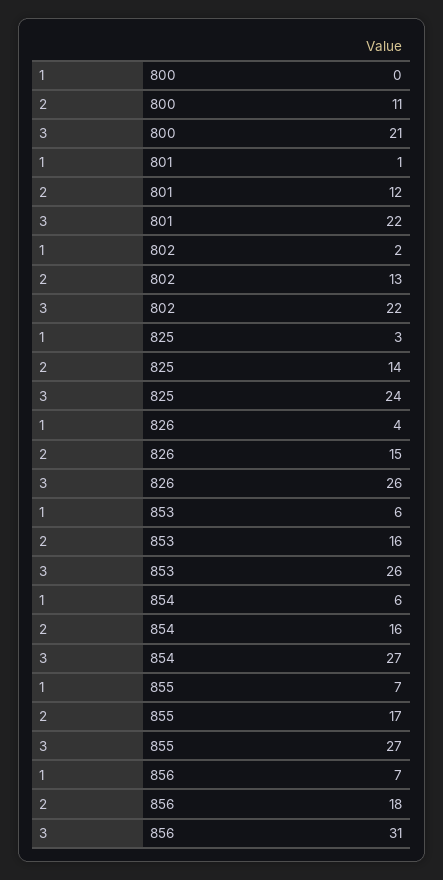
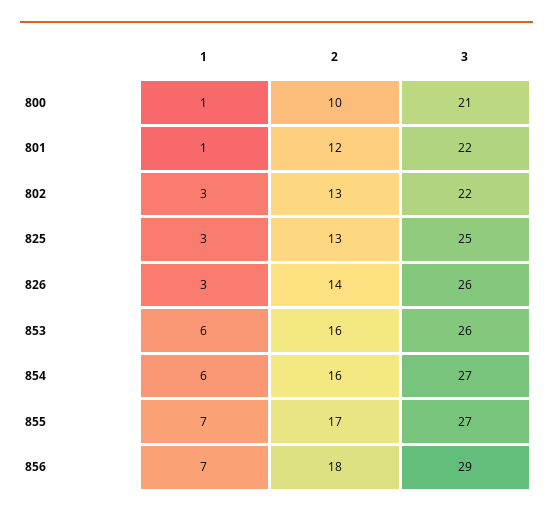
1, 800: 0 -> 1
2, 800: 11 -> 10
1, 802: 2 -> 3
2, 825: 14 -> 13
3, 825: 24 -> 25
1, 826: 4 -> 3
2, 826: 15 -> 14
3, 856: 31 -> 29

